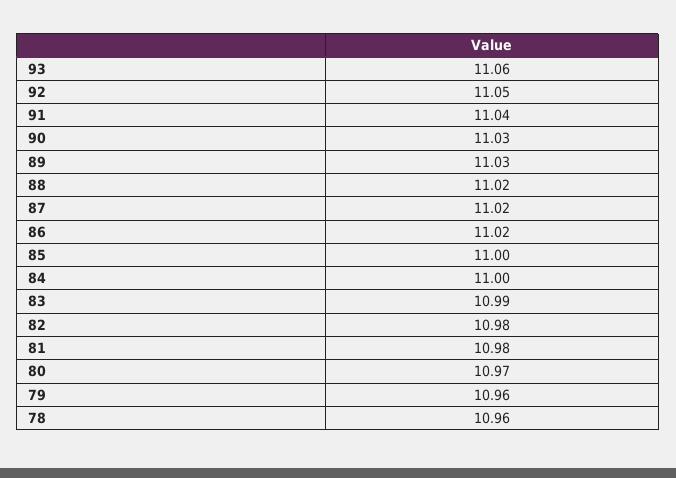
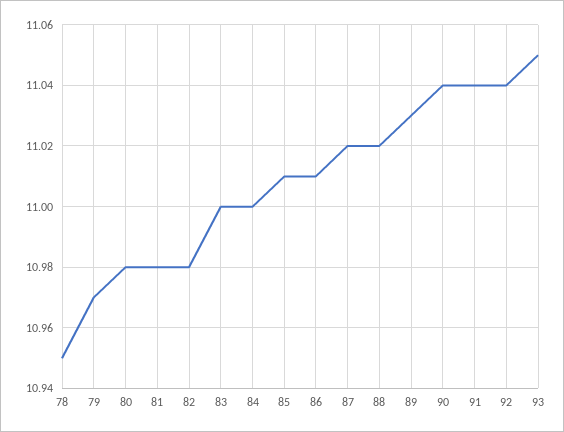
93: 11.06 -> 11.05
92: 11.05 -> 11.04
90: 11.03 -> 11.04
86: 11.02 -> 11.01
85: 11 -> 11.01
83: 10.99 -> 11
80: 10.97 -> 10.98
79: 10.96 -> 10.97
78: 10.96 -> 10.95

